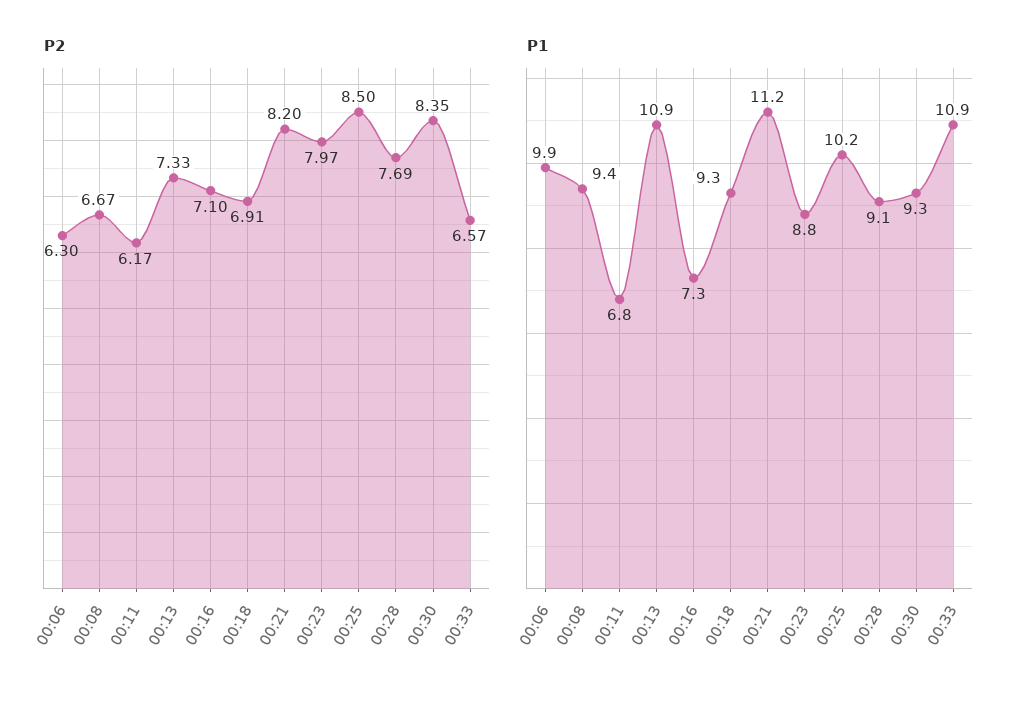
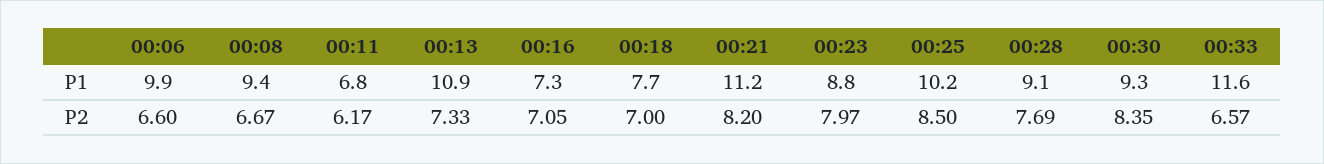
P2, 00:06: 6.3 -> 6.6
P2, 00:16: 7.1 -> 7.05
P2, 00:18: 6.91 -> 7
P1, 00:18: 9.3 -> 7.7
P1, 00:33: 10.9 -> 11.6

